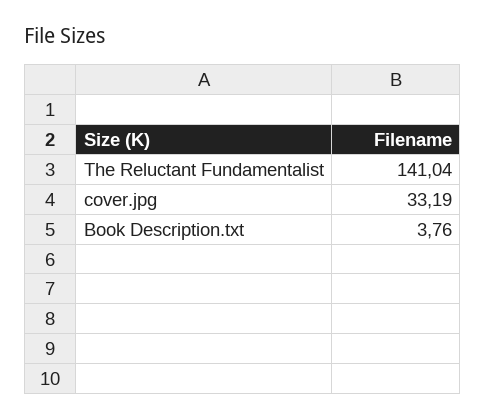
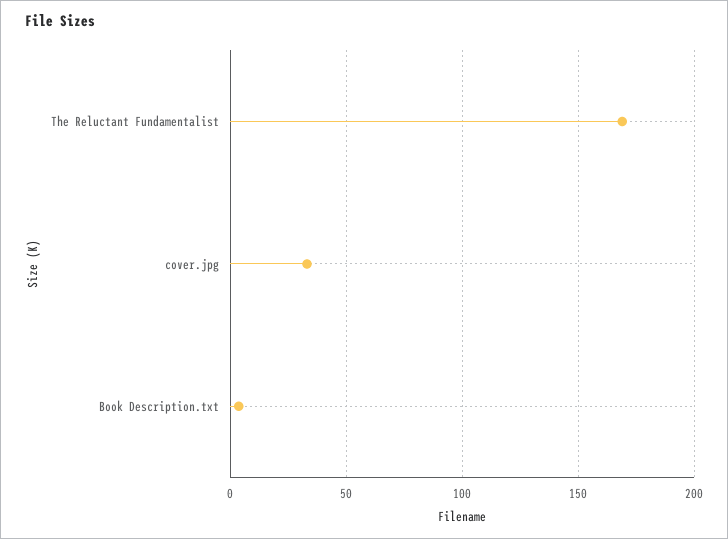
The Reluctant Fundamentalist: 141.04 -> 170

